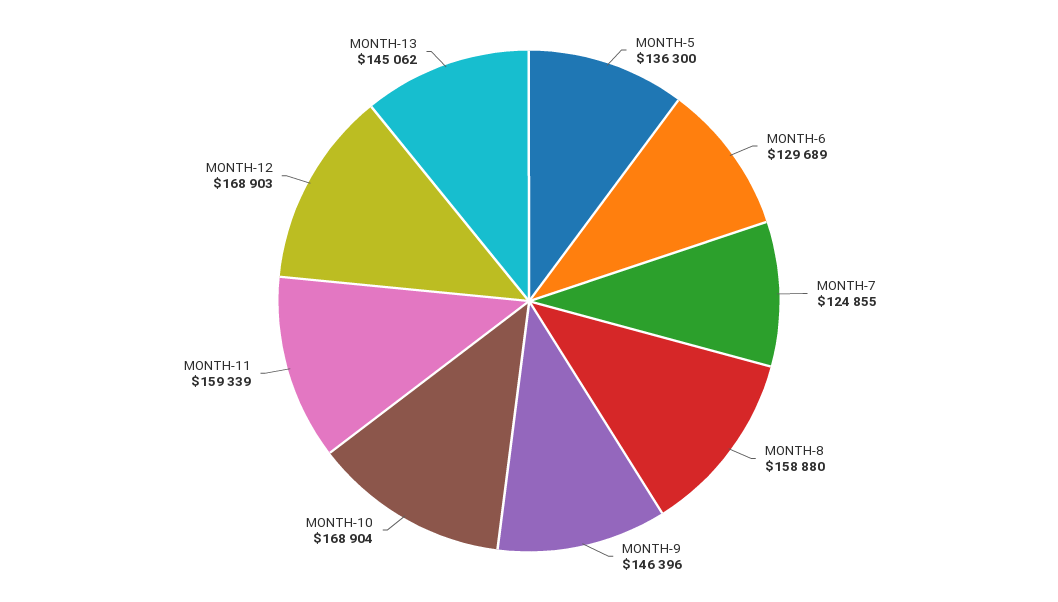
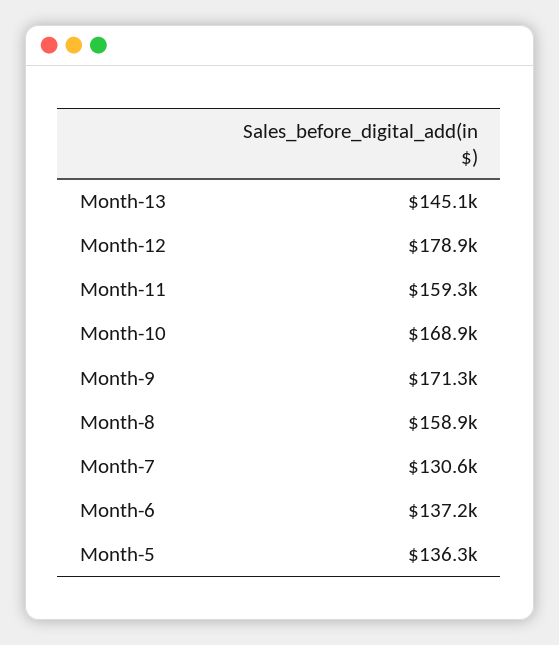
MONTH-6: 129689 -> 137200
MONTH-7: 124855 -> 130600
MONTH-9: 146396 -> 171300
MONTH-12: 168903 -> 178900

